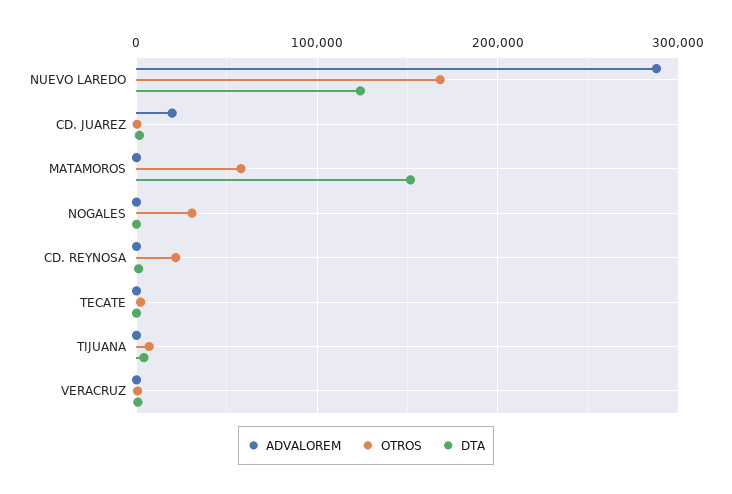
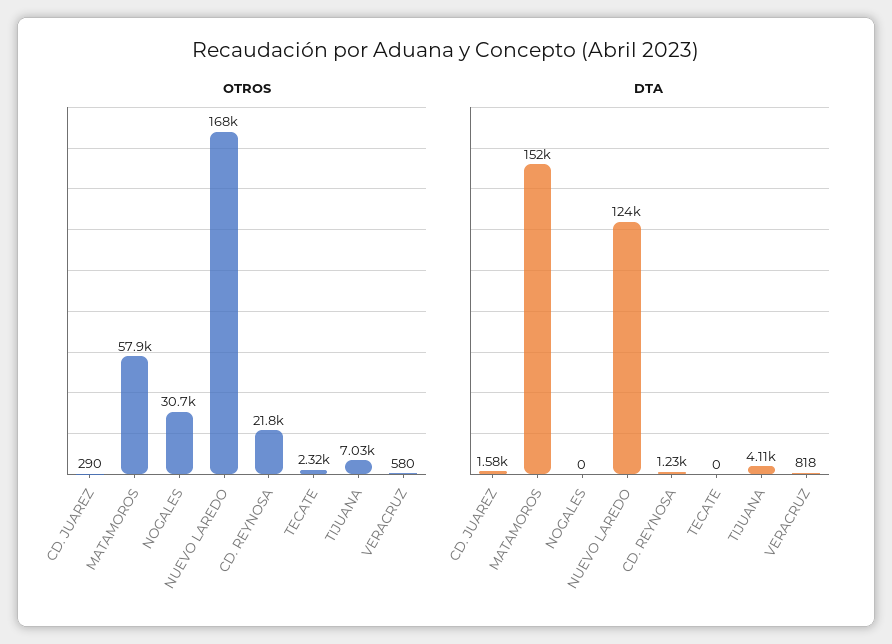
ADVALOREM, NUEVO LAREDO: 290000 -> none
ADVALOREM, CD. JUAREZ: 20000 -> none
ADVALOREM, MATAMOROS: 0 -> none
ADVALOREM, NOGALES: 0 -> none
ADVALOREM, CD. REYNOSA: 0 -> none
ADVALOREM, TECATE: 0 -> none
ADVALOREM, TIJUANA: 0 -> none
ADVALOREM, VERACRUZ: 0 -> none

